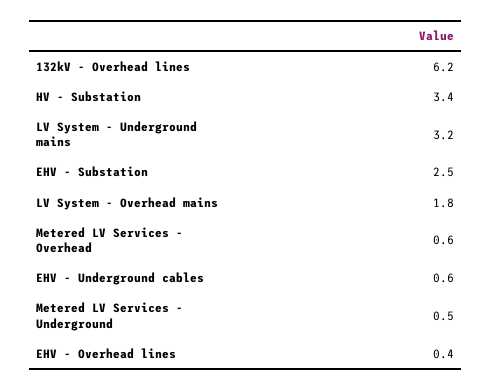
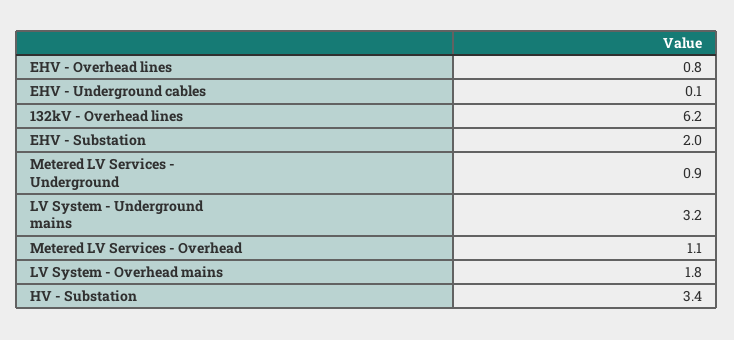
EHV - Substation: 2.5 -> 2
Metered LV Services - Overhead: 0.6 -> 1.1
EHV - Underground cables: 0.6 -> 0.1
Metered LV Services - Underground: 0.5 -> 0.9
EHV - Overhead lines: 0.4 -> 0.8

